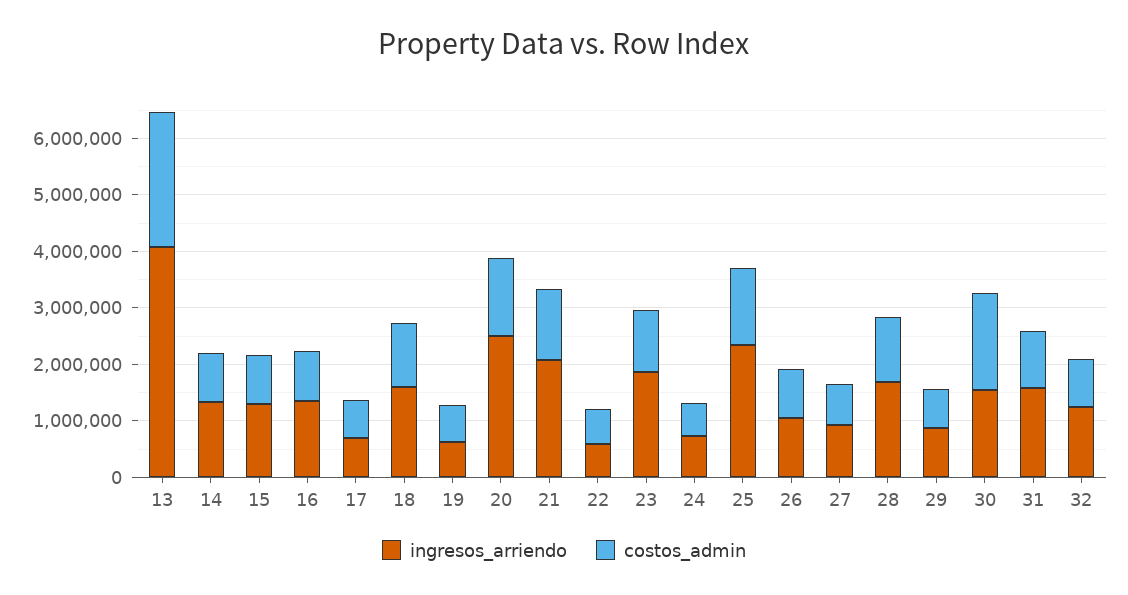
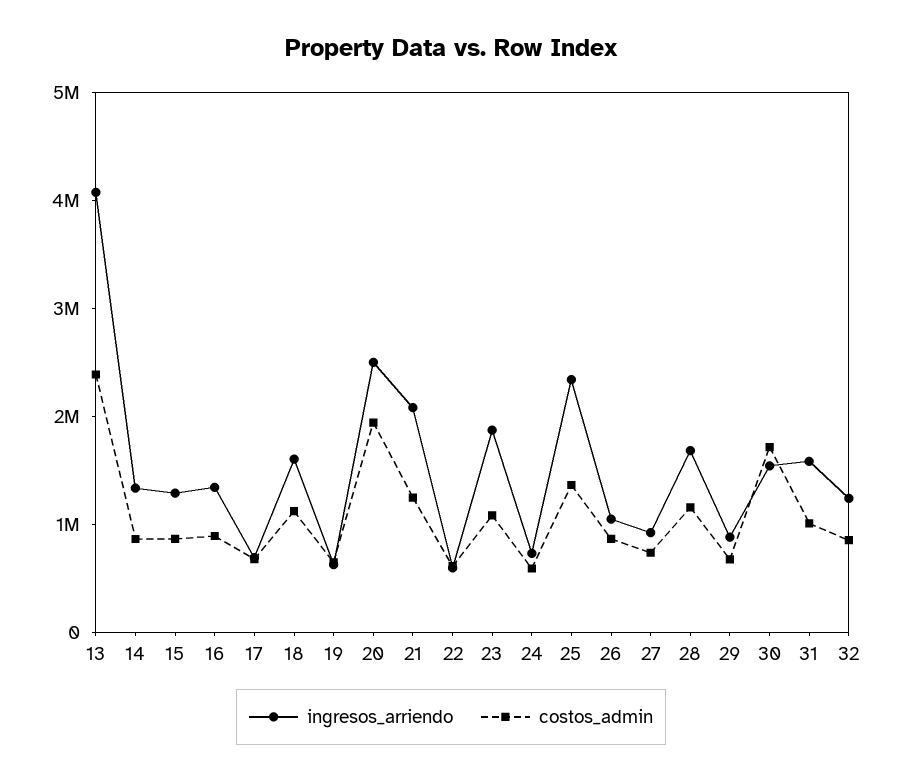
costos_admin, 20: 1400000 -> 2000000

